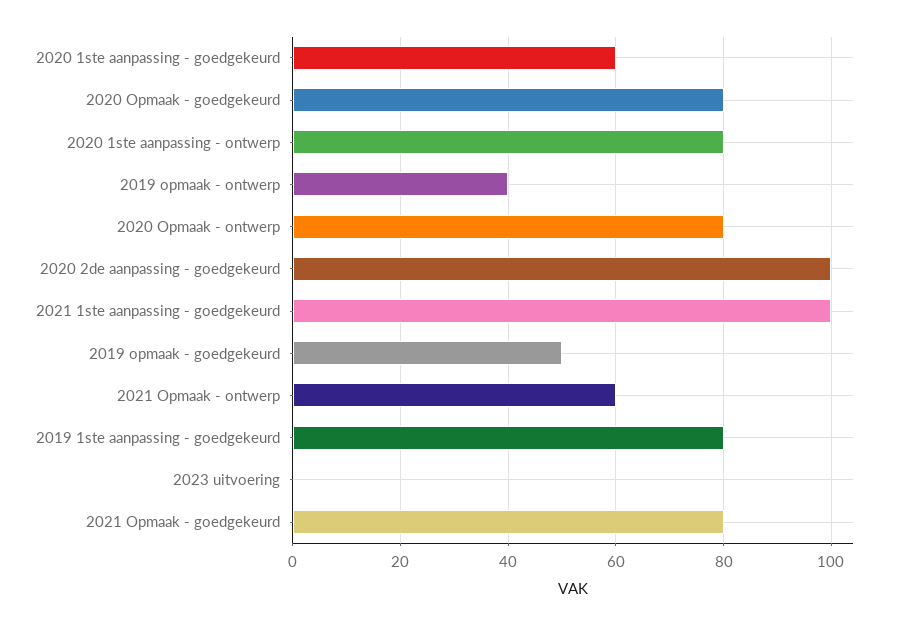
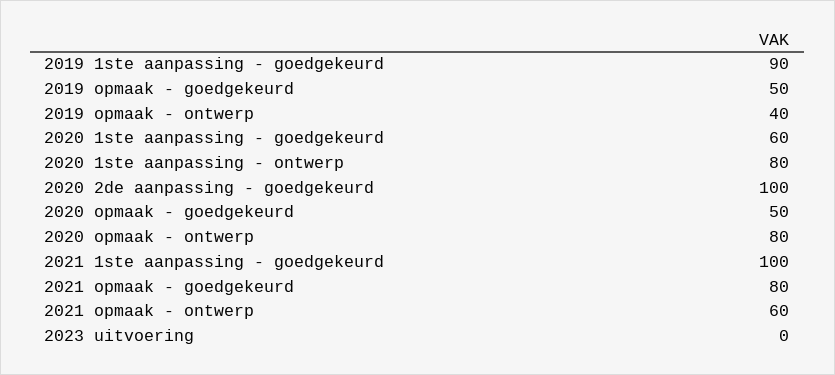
2020 Opmaak - goedgekeurd: 80 -> 50
2019 1ste aanpassing - goedgekeurd: 80 -> 90

